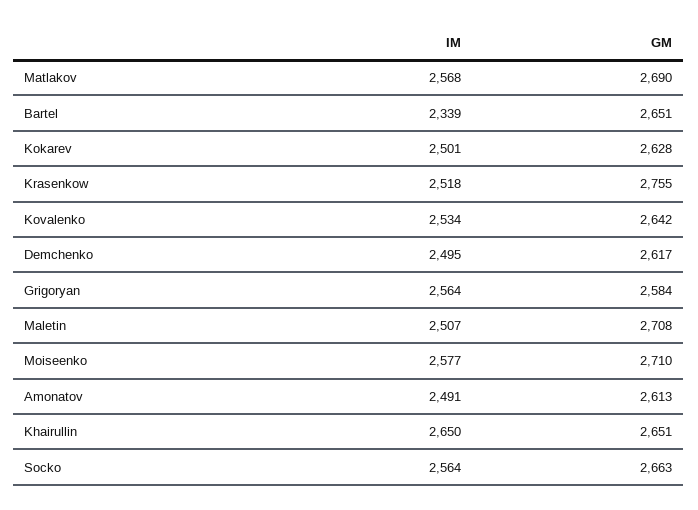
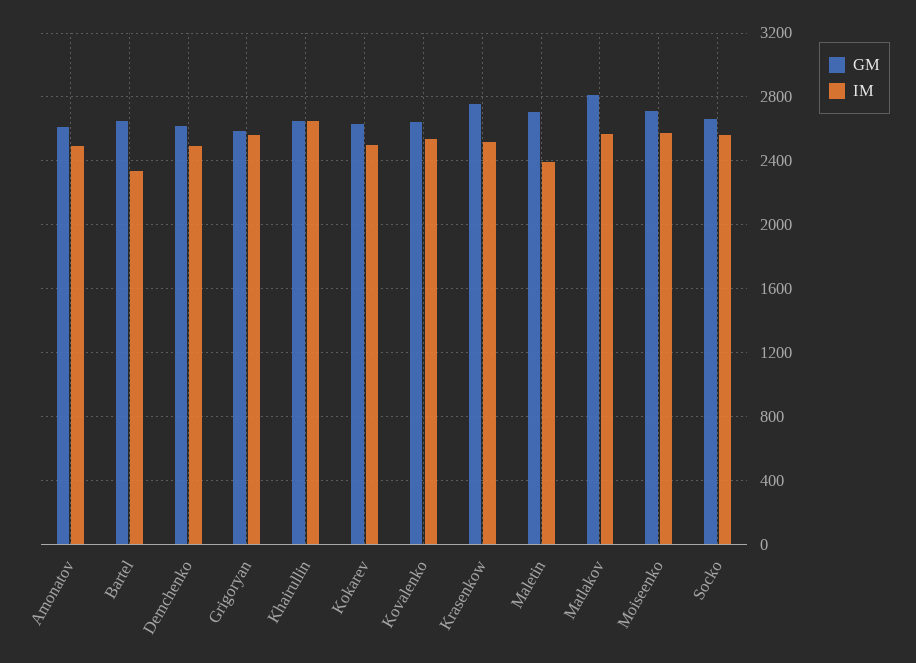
GM, Matlakov: 2690 -> 2800
IM, Maletin: 2507 -> 2400

